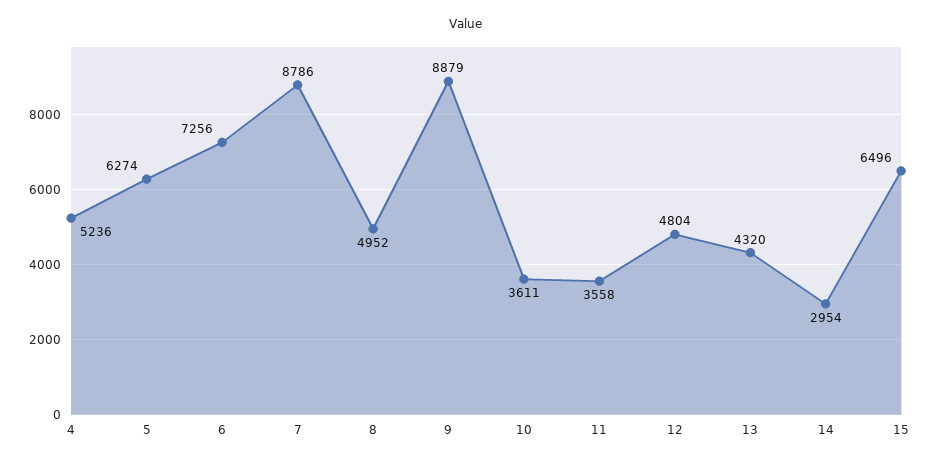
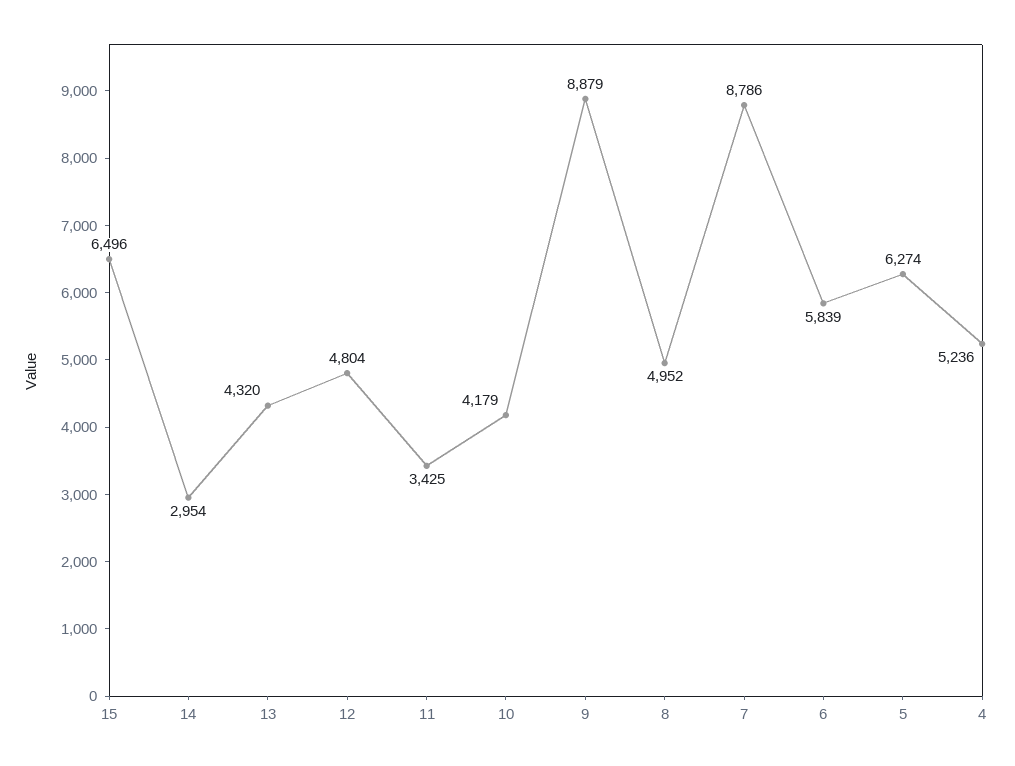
6: 7256 -> 5839
10: 3611 -> 4179
11: 3558 -> 3425

